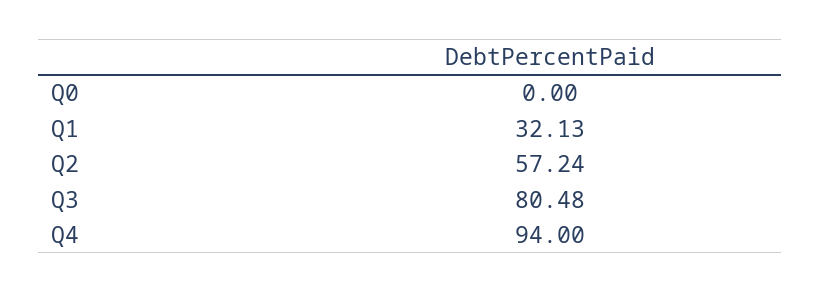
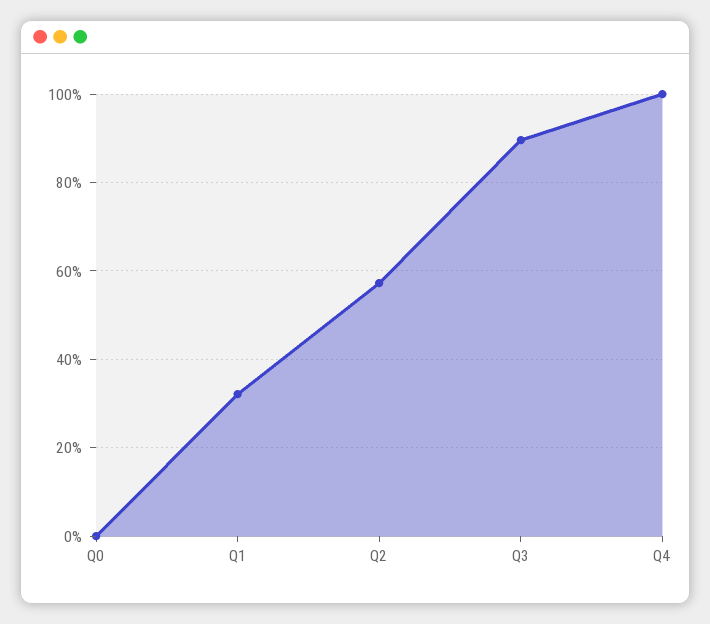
Q3: 80.48 -> 90
Q4: 94 -> 100

